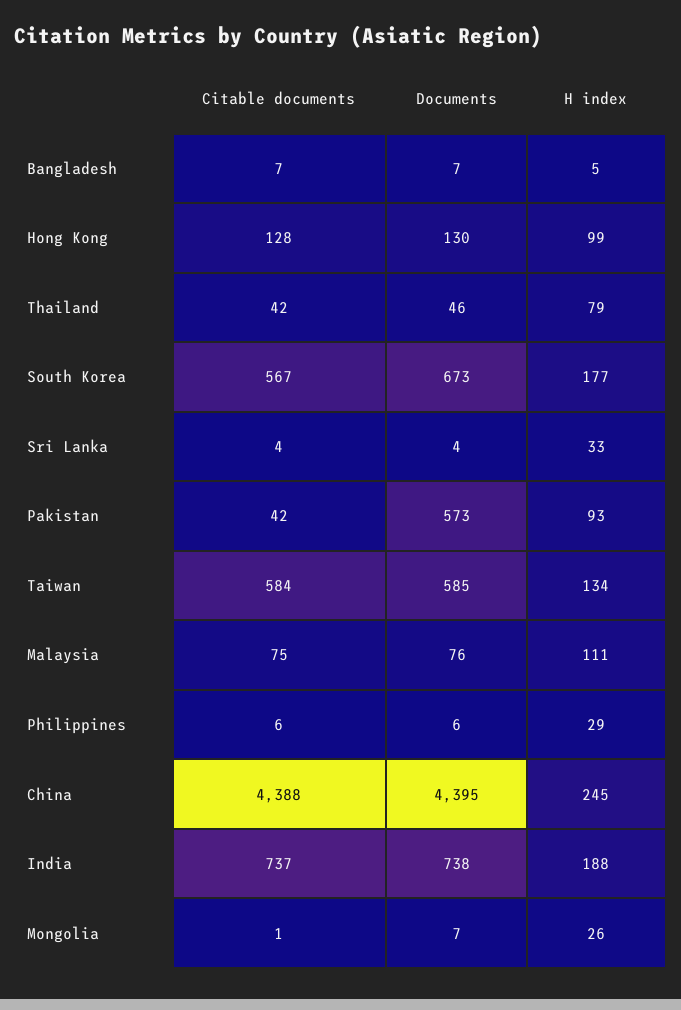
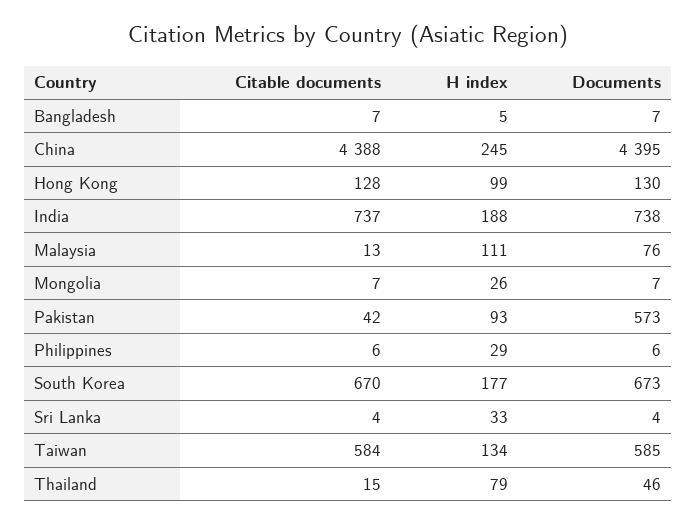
Citable documents, Thailand: 42 -> 15
Citable documents, South Korea: 567 -> 670
Citable documents, Malaysia: 75 -> 13
Citable documents, Mongolia: 1 -> 7

